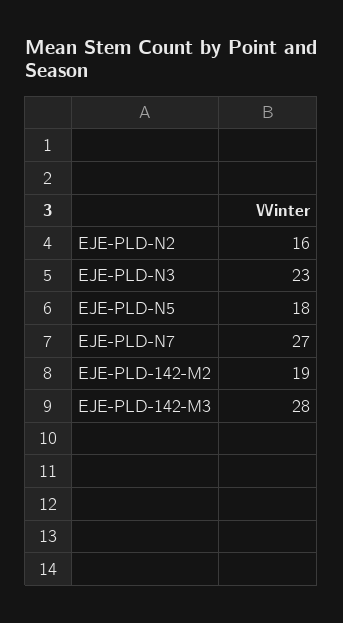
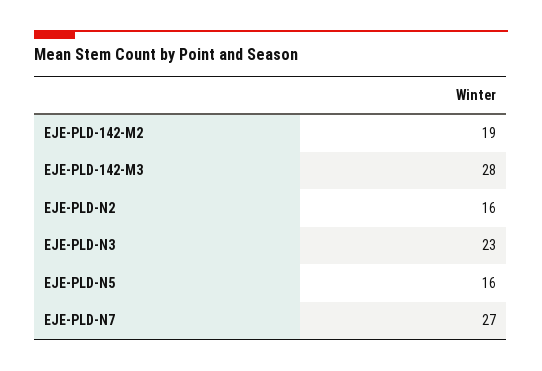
EJE-PLD-N5: 18 -> 16

